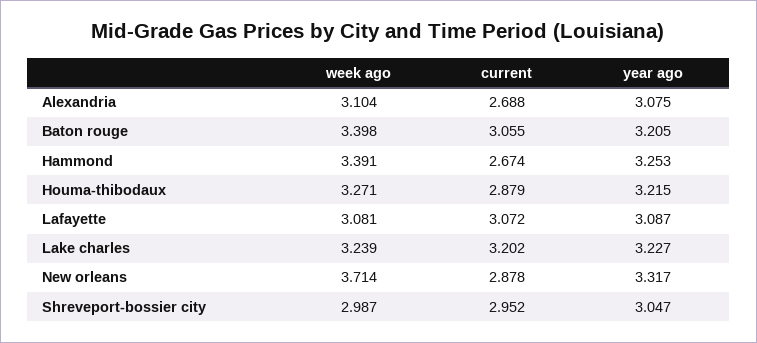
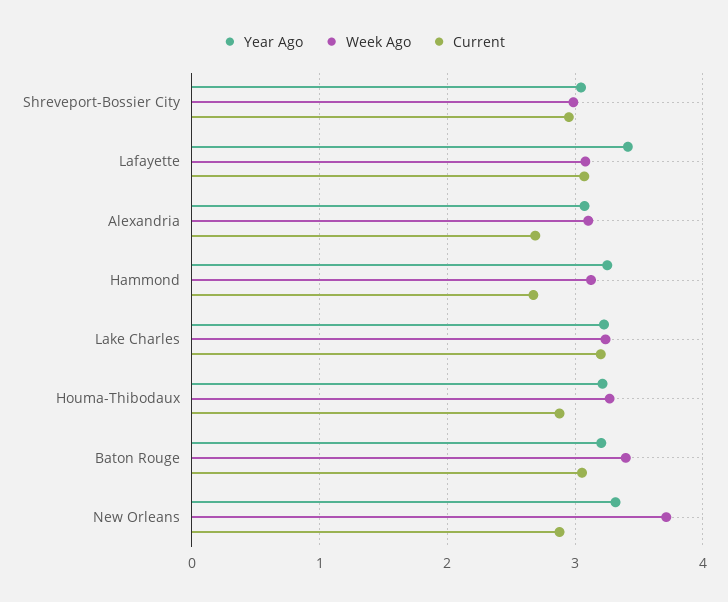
week ago, Hammond: 3.391 -> 3.1
year ago, Lafayette: 3.087 -> 3.4

